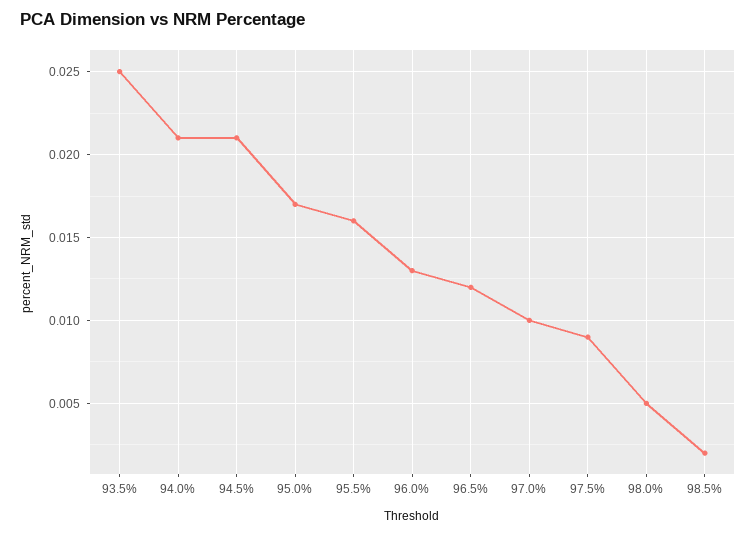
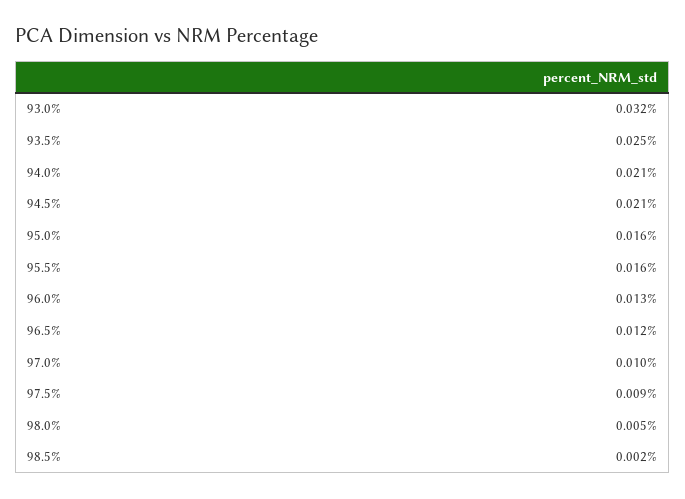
95.0%: 0.017 -> 0.016
93.0%: none -> 0.032

